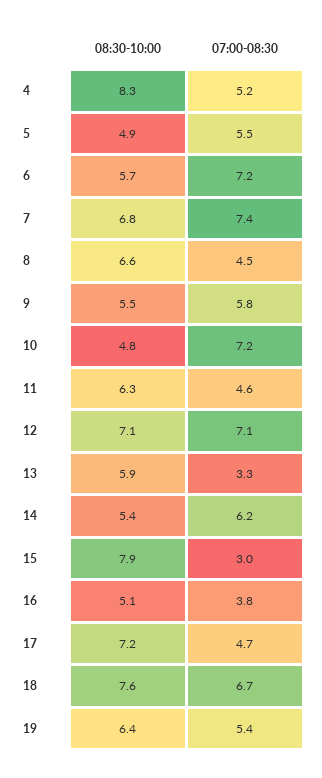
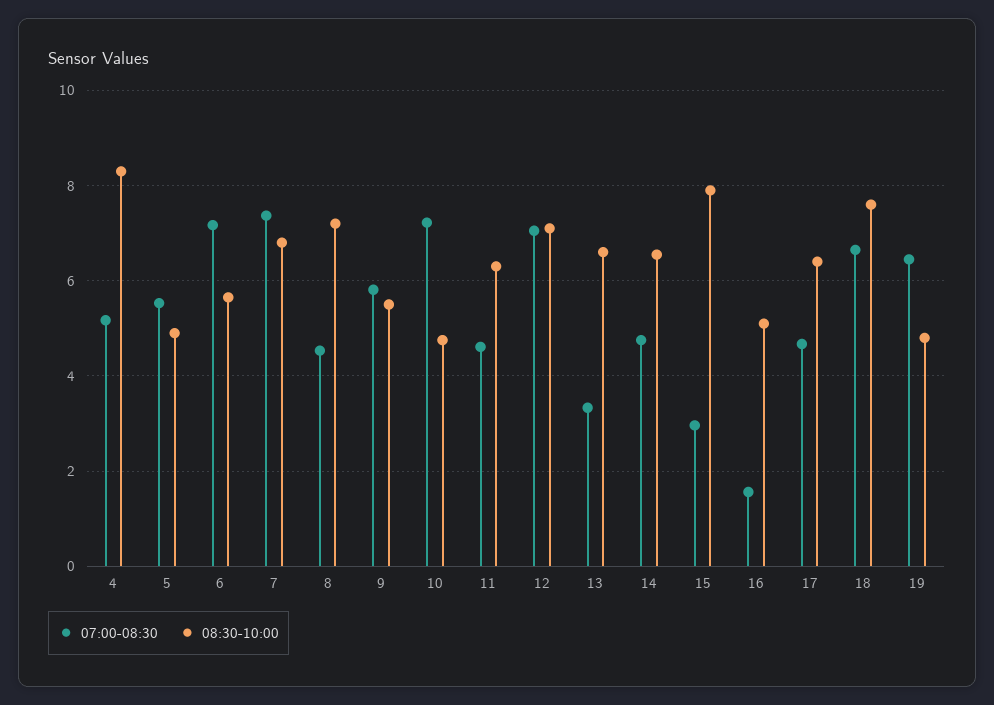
08:30-10:00, 8: 6.6 -> 7.2
08:30-10:00, 13: 5.9 -> 6.6
08:30-10:00, 14: 5.4 -> 6.6
07:00-08:30, 14: 6.2 -> 4.8
07:00-08:30, 16: 3.8 -> 1.6
08:30-10:00, 17: 7.2 -> 6.4
08:30-10:00, 19: 6.4 -> 4.8
07:00-08:30, 19: 5.4 -> 6.4

